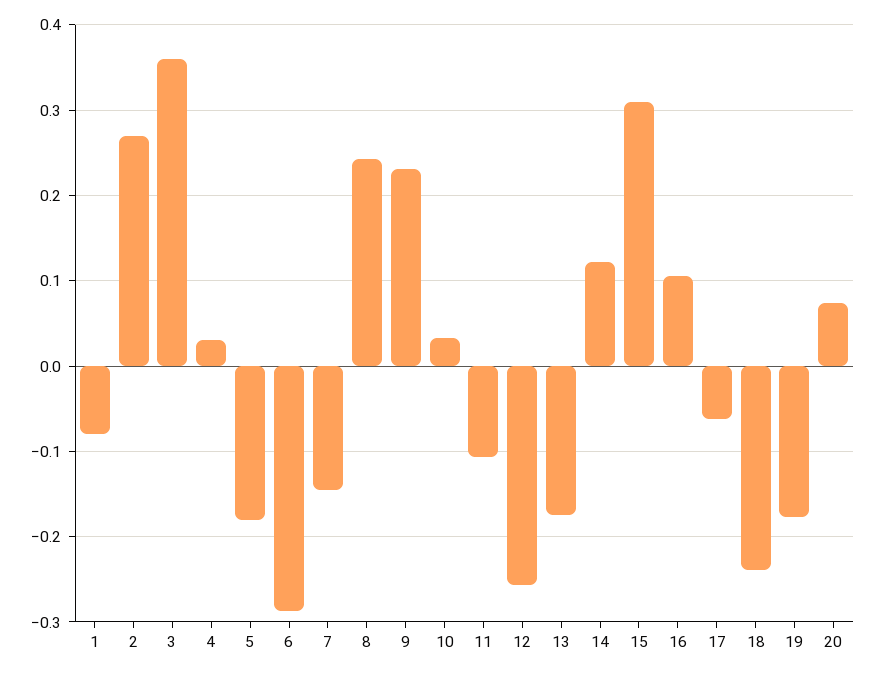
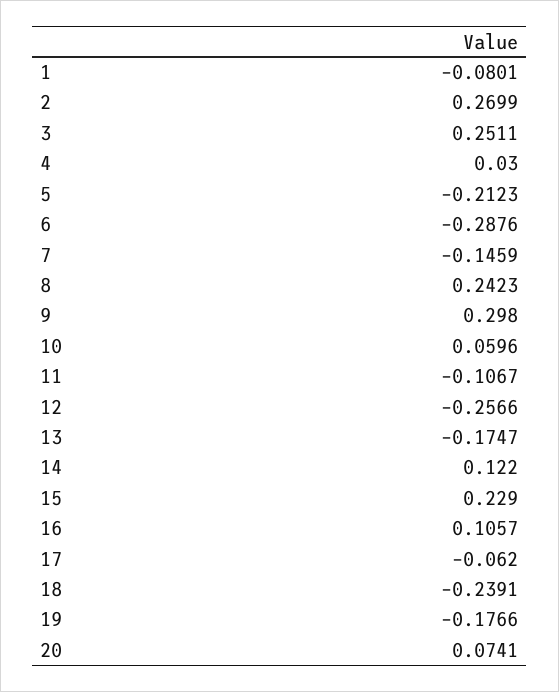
3: 0.36 -> 0.2511
5: -0.18 -> -0.2123
9: 0.23 -> 0.298
10: 0.03 -> 0.0596
15: 0.31 -> 0.229

